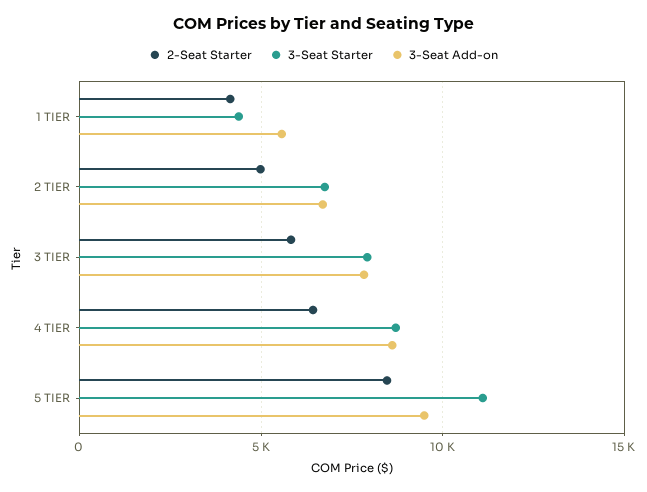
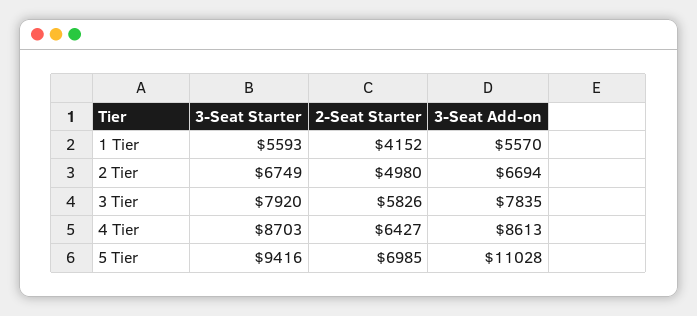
3-Seat Starter, 1 TIER: 4500 -> 5593
2-Seat Starter, 5 TIER: 8500 -> 6985
3-Seat Starter, 5 TIER: 11000 -> 9416
3-Seat Add-on, 5 TIER: 9500 -> 11028

